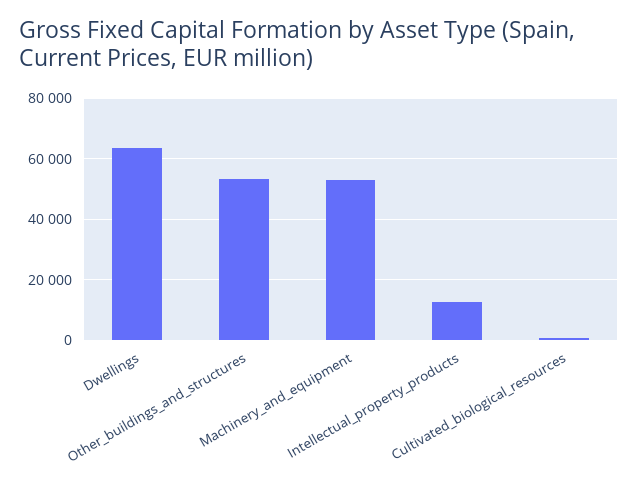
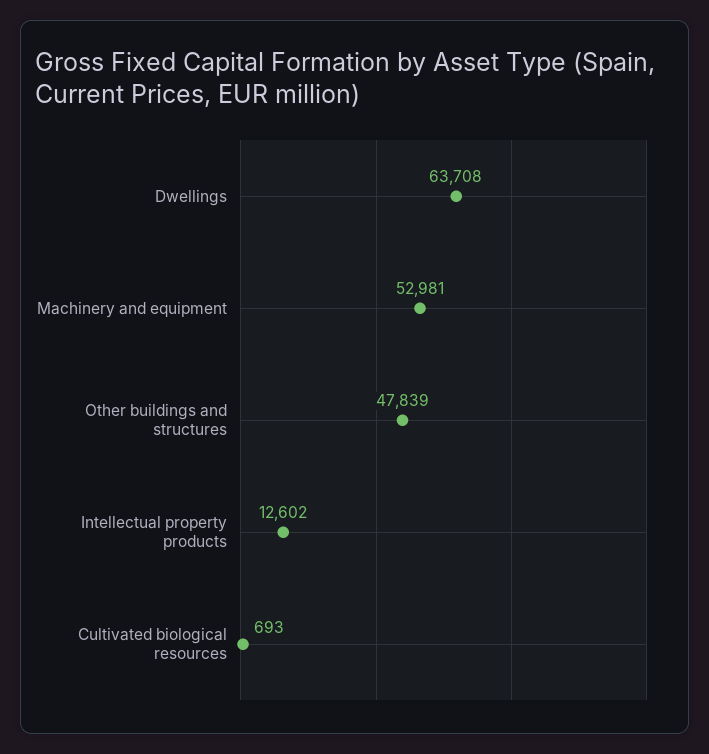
Other_buildings_and_structures: 54000 -> 47839

